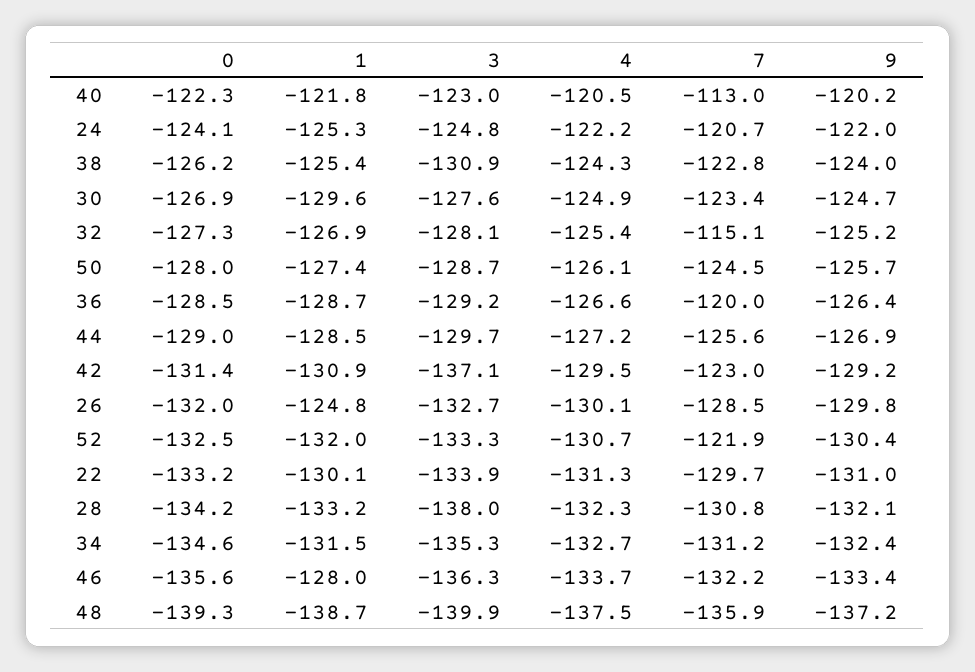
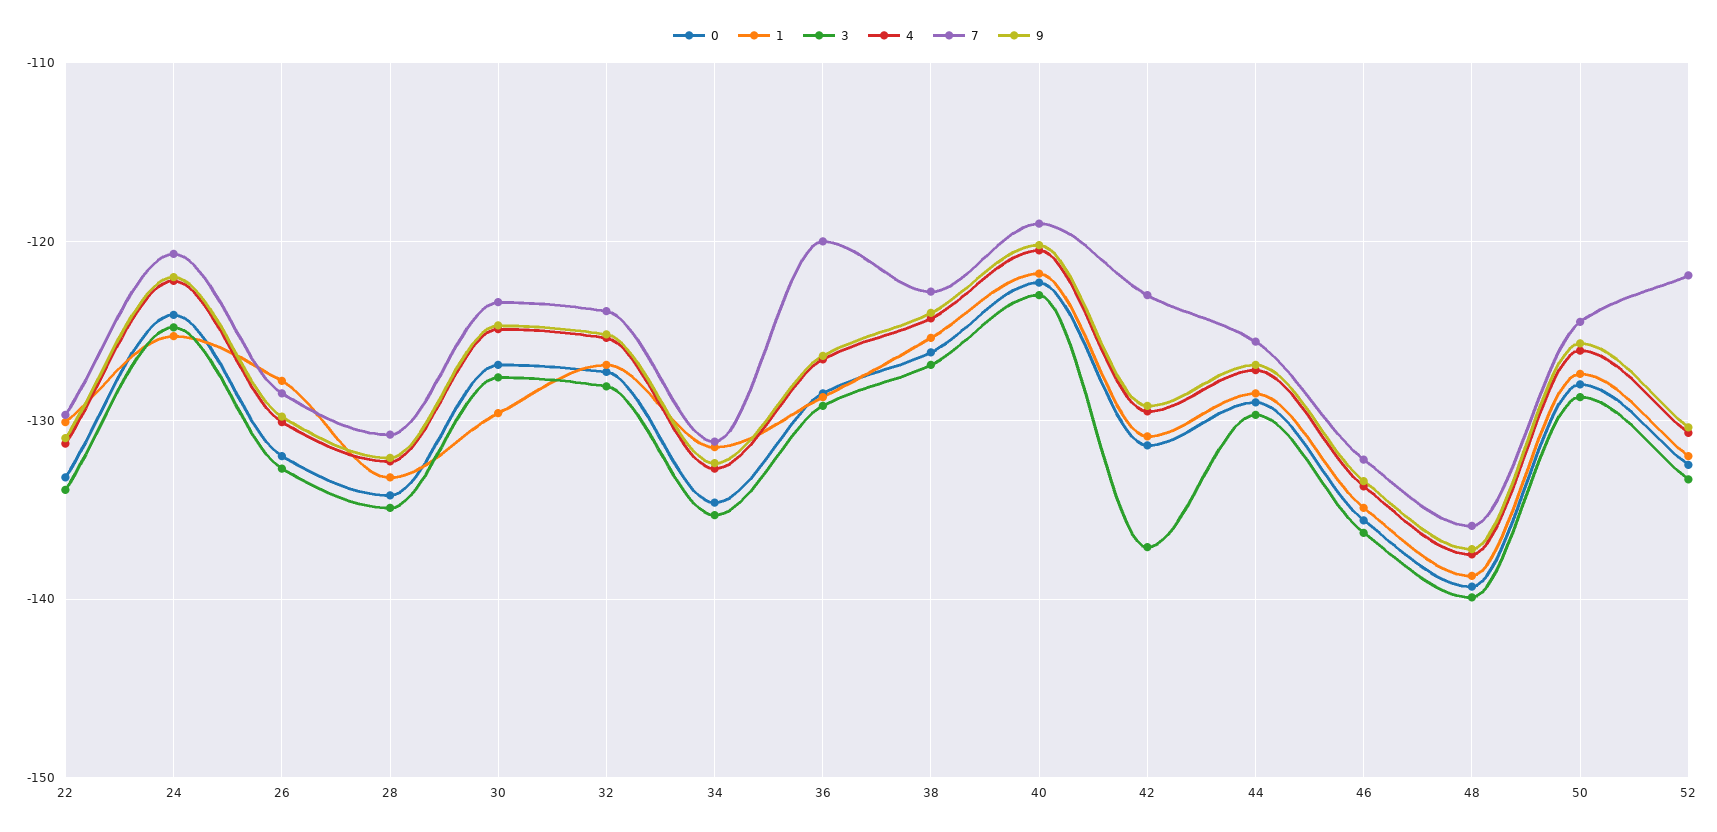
7, 40: -113 -> -119
3, 38: -130.9 -> -127
7, 32: -115.1 -> -124
1, 26: -124.8 -> -128
3, 28: -138 -> -135
1, 46: -128 -> -135

